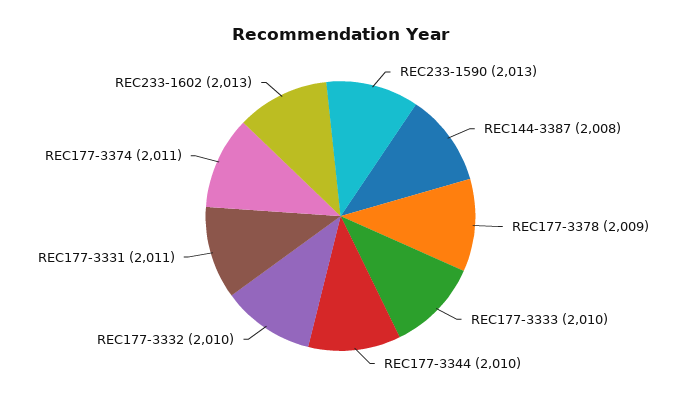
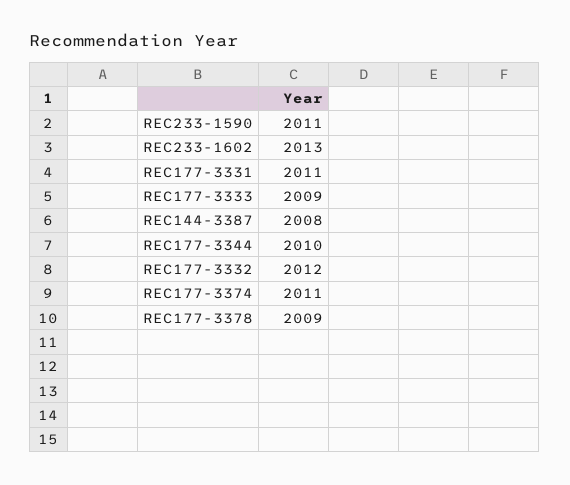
REC233-1590: 2013 -> 2011
REC177-3333: 2010 -> 2009
REC177-3332: 2010 -> 2012

